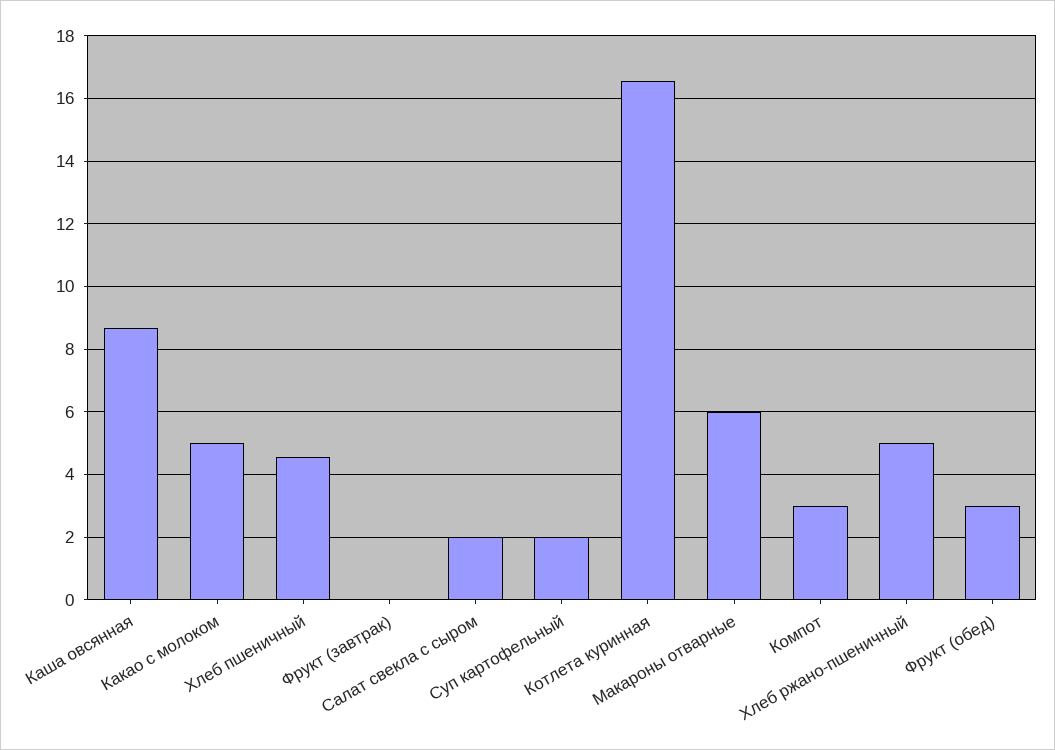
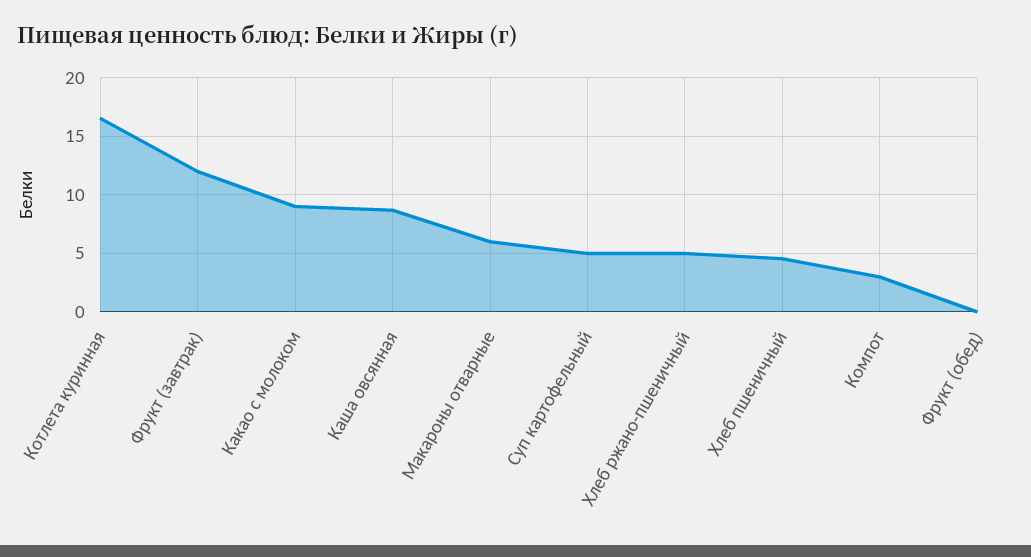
Какао с молоком: 5 -> 9
Фрукт (завтрак): 0 -> 12
Салат свекла с сыром: 2 -> none
Суп картофельный: 2 -> 5
Фрукт (обед): 3 -> 0

